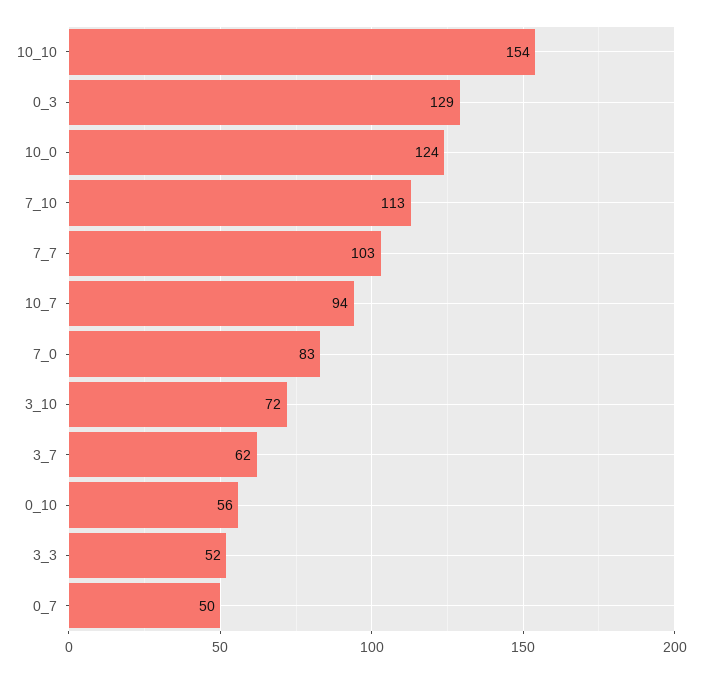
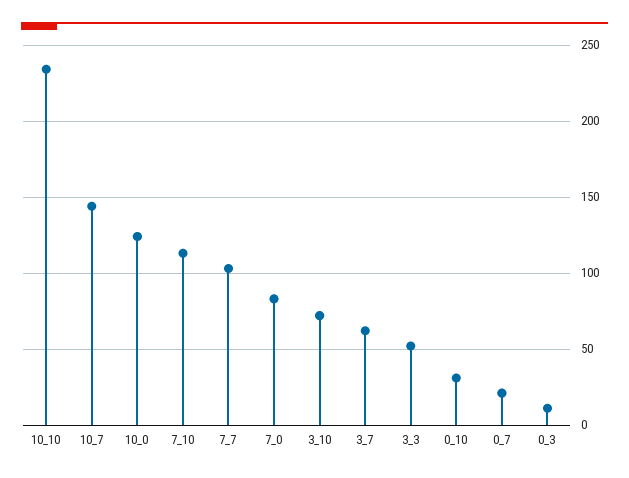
10_10: 154 -> 235
0_3: 129 -> 10
10_7: 94 -> 145
0_10: 56 -> 30
0_7: 50 -> 20

